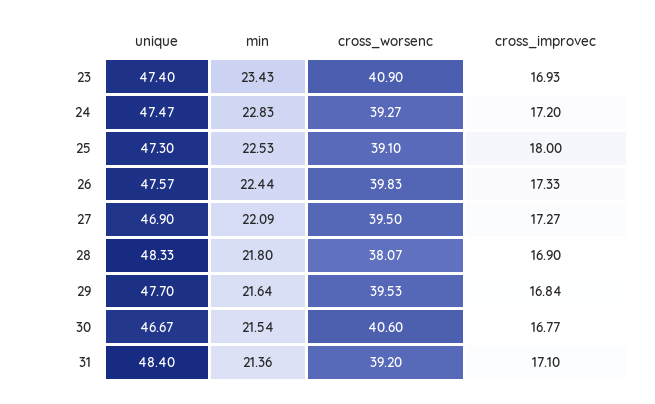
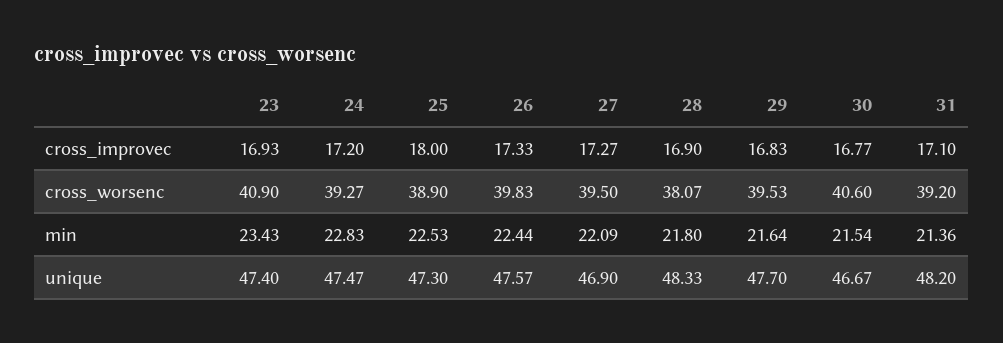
cross_worsenc, 25: 39.1 -> 38.9
cross_improvec, 29: 16.84 -> 16.83
unique, 31: 48.4 -> 48.2

